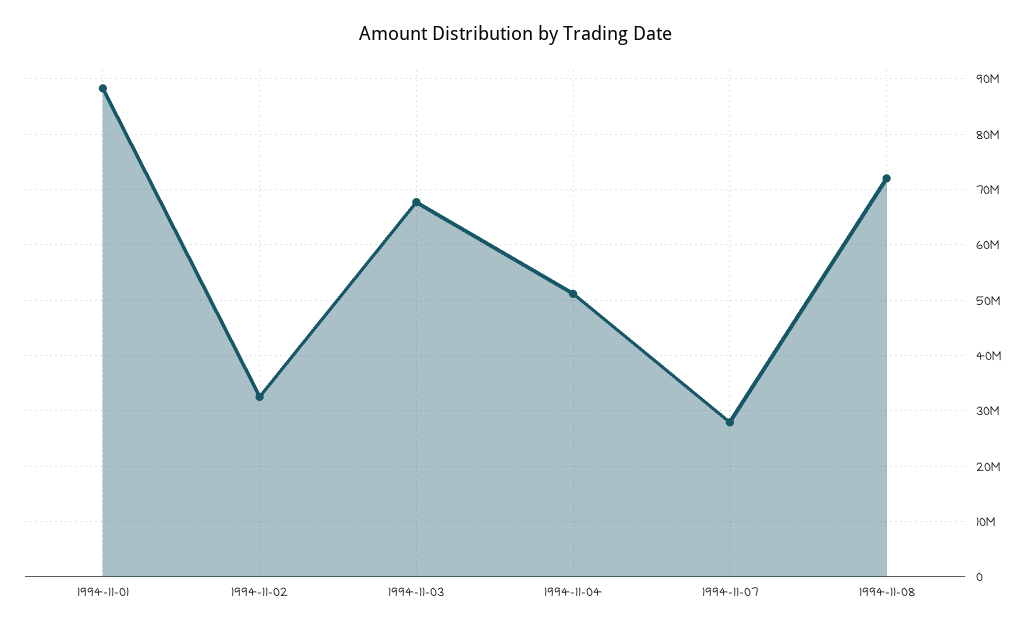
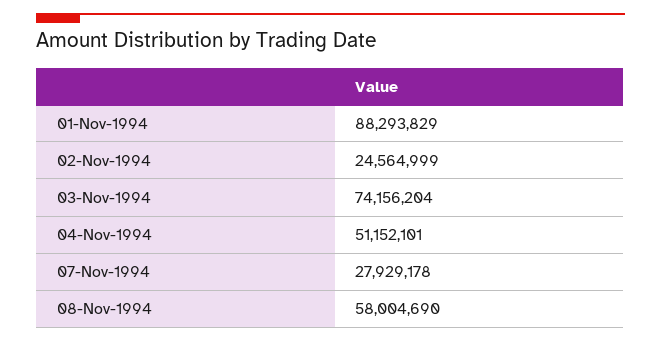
1994-11-02: 32000000 -> 24564999
1994-11-03: 68000000 -> 74156204
1994-11-08: 72000000 -> 58004690

